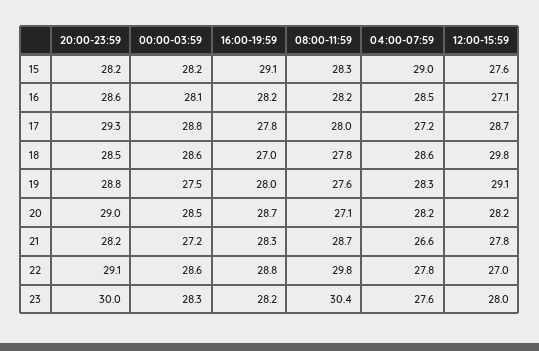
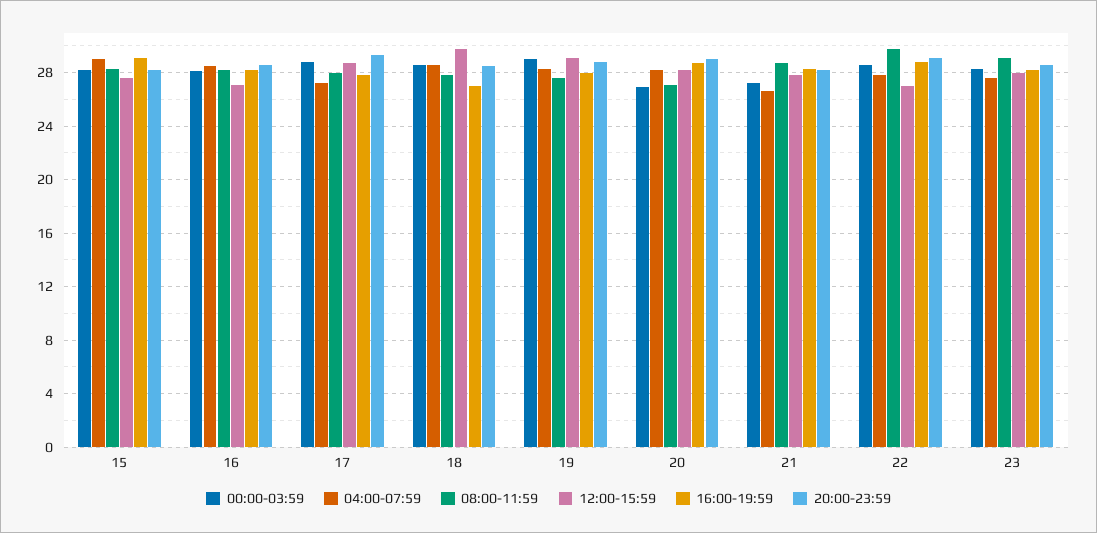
00:00-03:59, 19: 27.5 -> 29
00:00-03:59, 20: 28.5 -> 27
20:00-23:59, 23: 30 -> 28.5
08:00-11:59, 23: 30.4 -> 29

